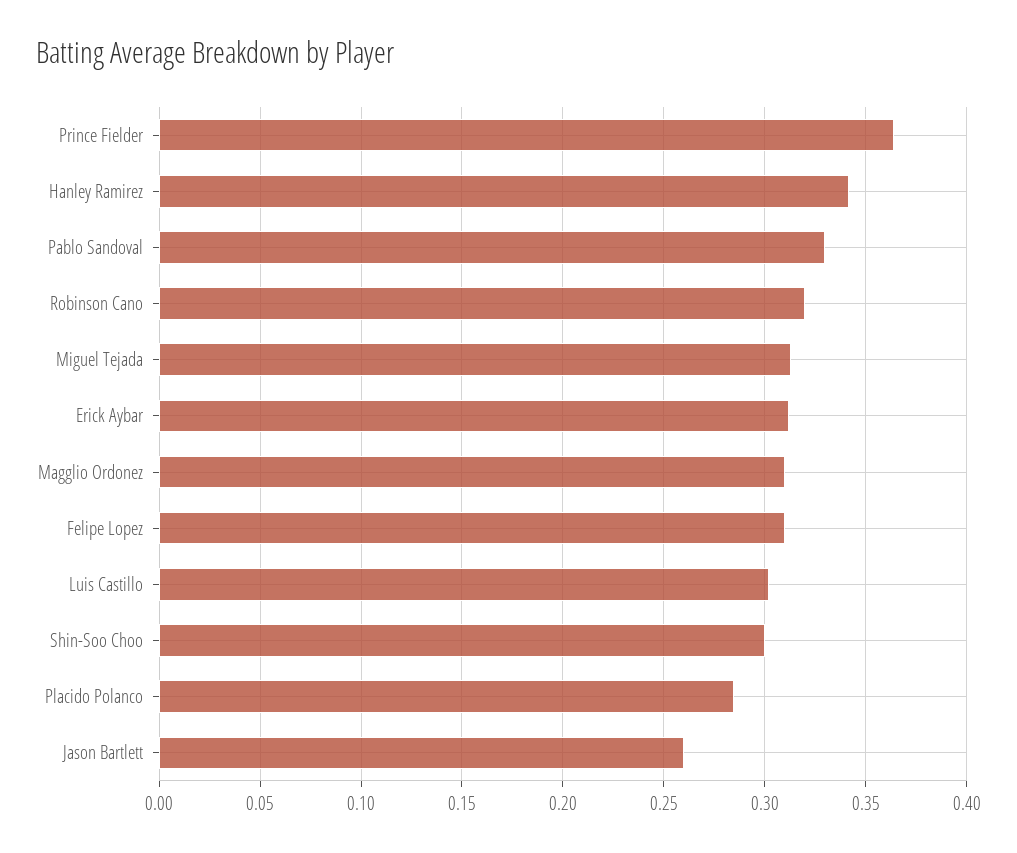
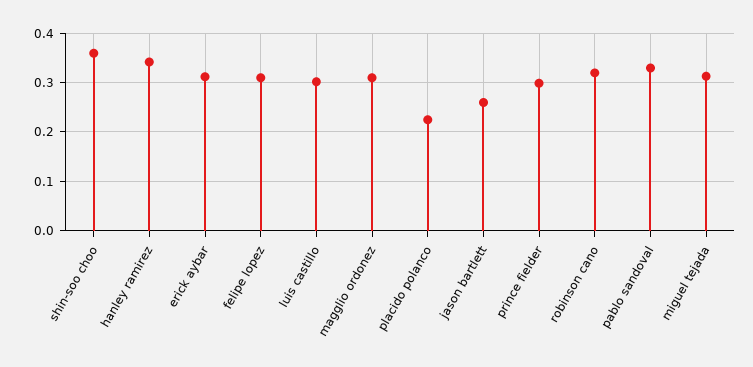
Prince Fielder: 0.365 -> 0.3
Shin-Soo Choo: 0.3 -> 0.36
Placido Polanco: 0.285 -> 0.22

